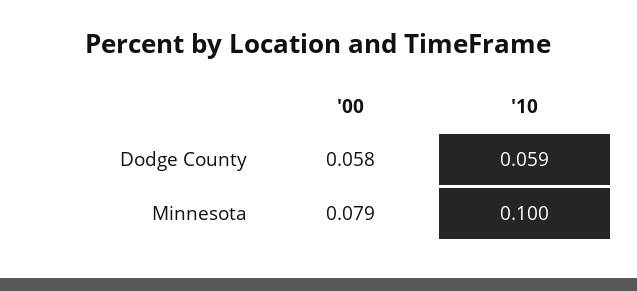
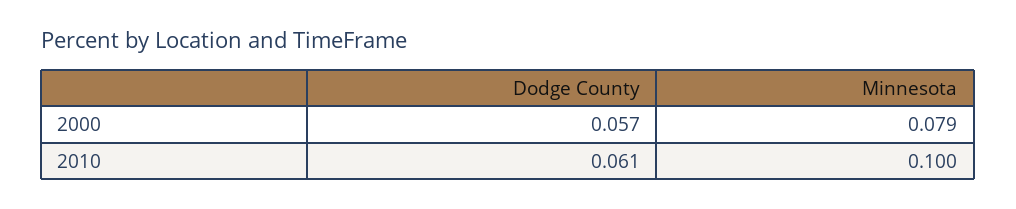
'00, Dodge County: 0.058 -> 0.057
'10, Dodge County: 0.059 -> 0.061

